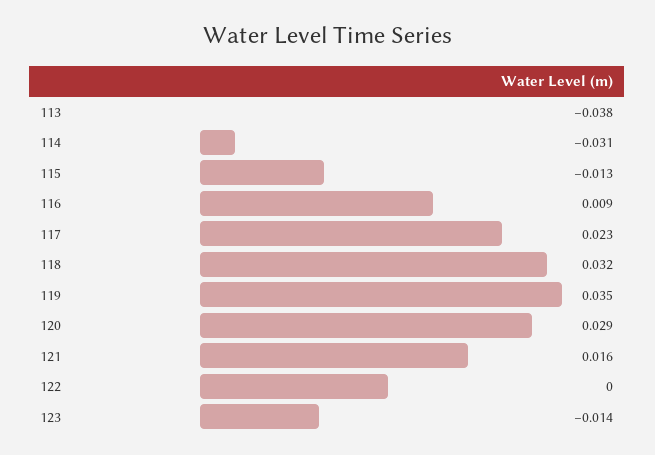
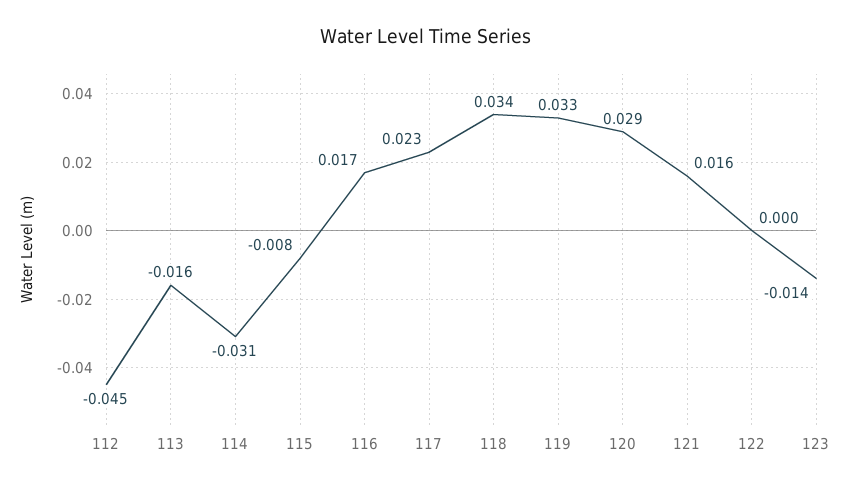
113: -0.038 -> -0.016
115: -0.013 -> -0.008
116: 0.009 -> 0.017
118: 0.032 -> 0.034
119: 0.035 -> 0.033
112: none -> -0.045

